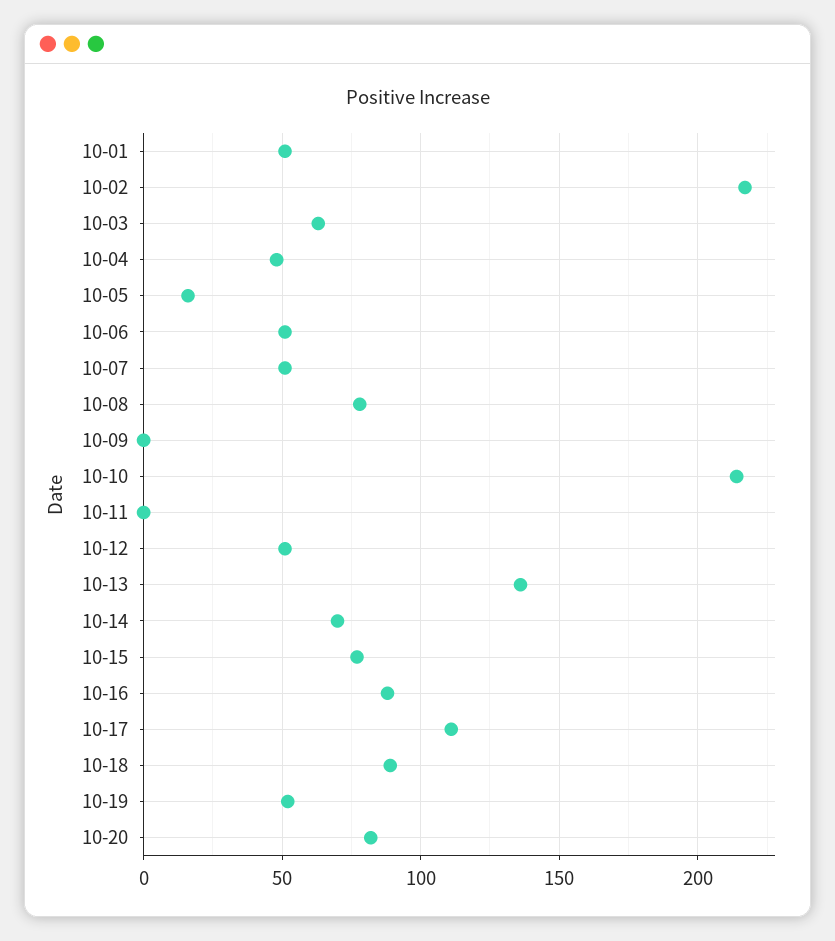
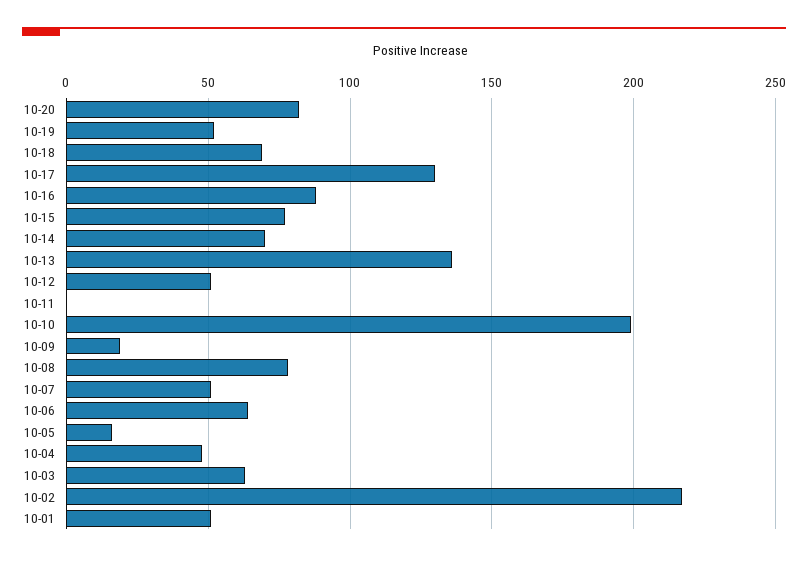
10-06: 50 -> 65
10-09: 0 -> 20
10-10: 215 -> 200
10-17: 110 -> 130
10-18: 90 -> 70

